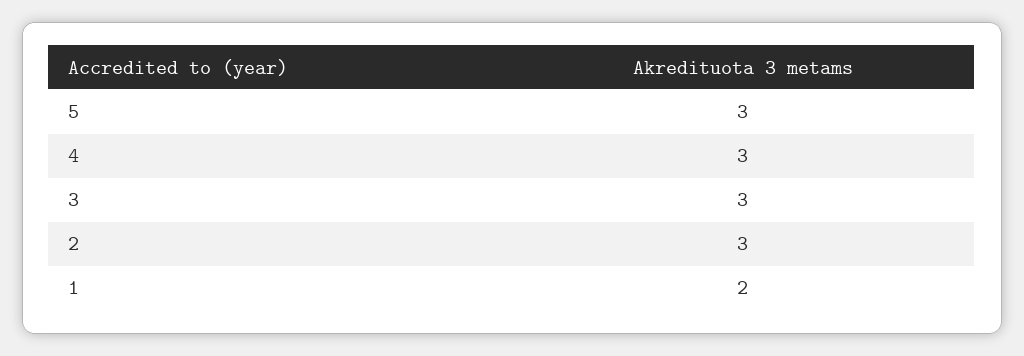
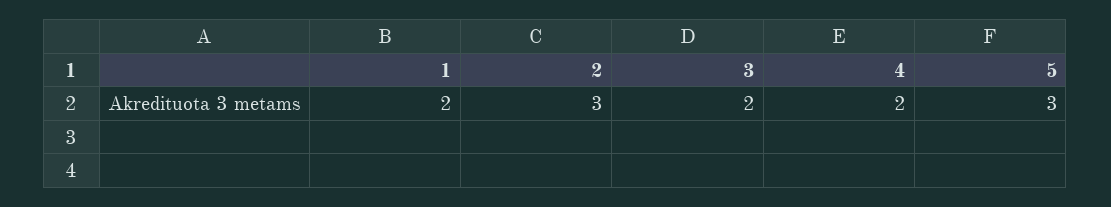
4: 3 -> 2
3: 3 -> 2

